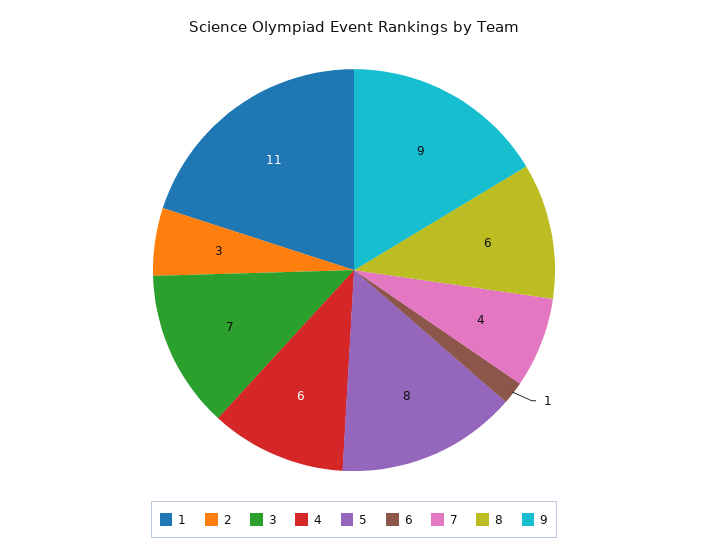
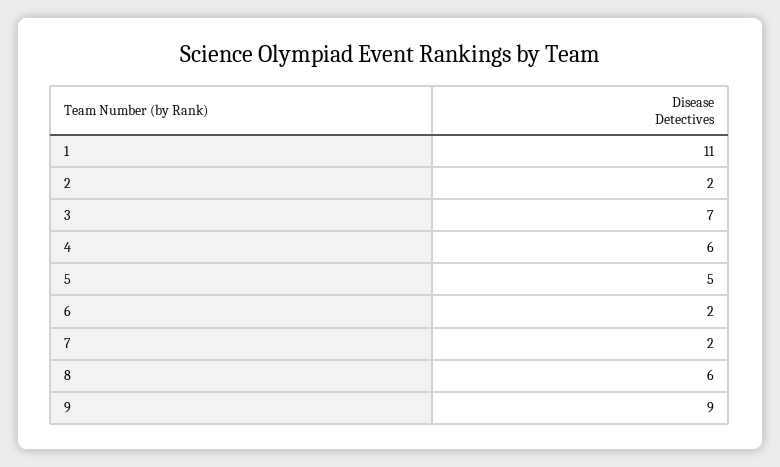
2: 3 -> 2
5: 8 -> 5
6: 1 -> 2
7: 4 -> 2

